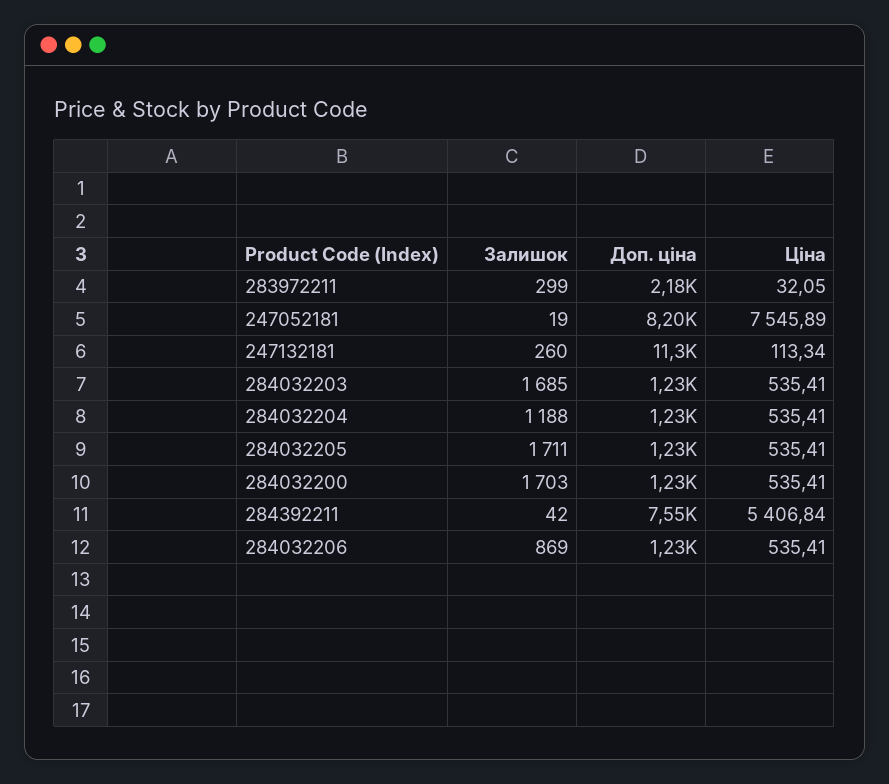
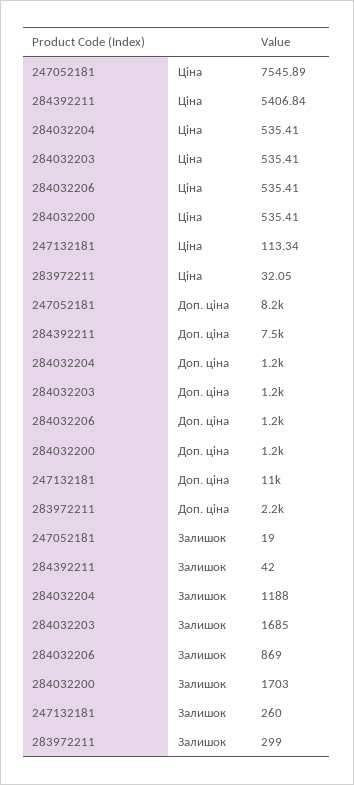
Залишок, 284032205: 1711 -> none
Доп. ціна, 284032205: 1230 -> none
Ціна, 284032205: 535.41 -> none

